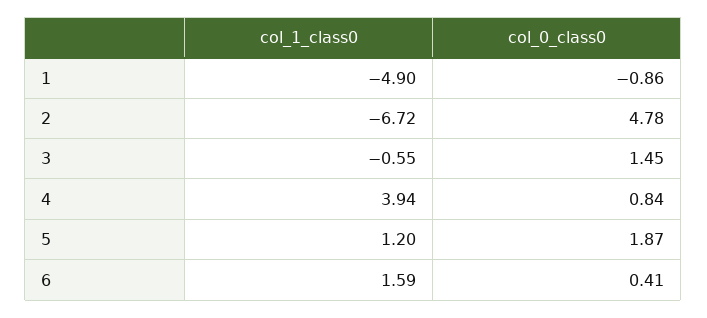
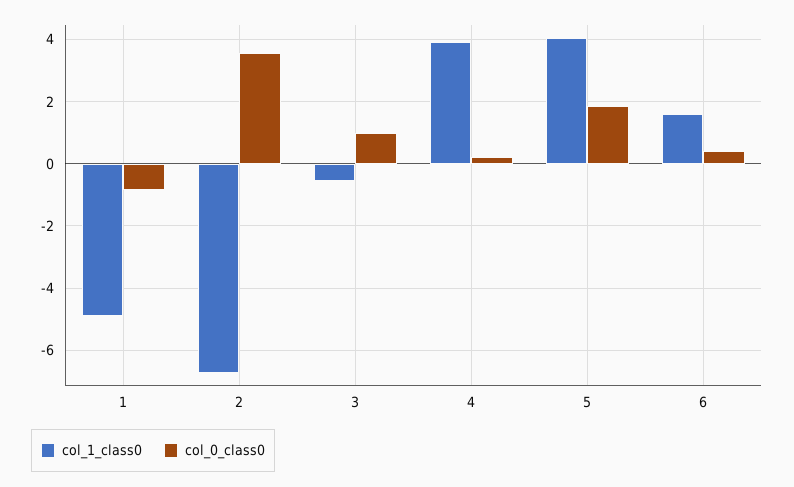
col_0_class0, 2: 4.78 -> 3.6
col_0_class0, 3: 1.45 -> 1
col_0_class0, 4: 0.84 -> 0.2
col_1_class0, 5: 1.2 -> 4

